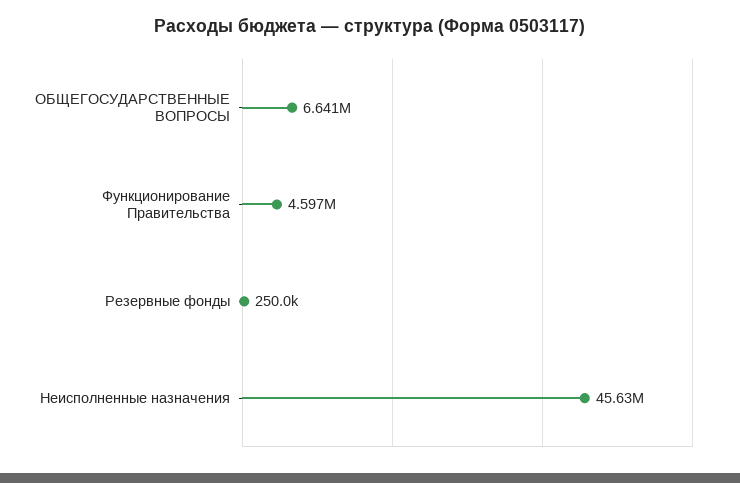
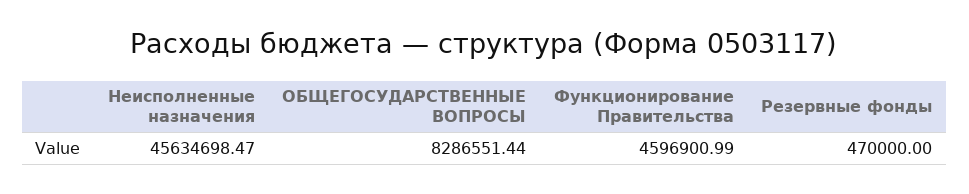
ОБЩЕГОСУДАРСТВЕННЫЕ ВОПРОСЫ: 6641000 -> 8286551.44
Резервные фонды: 250000 -> 470000

